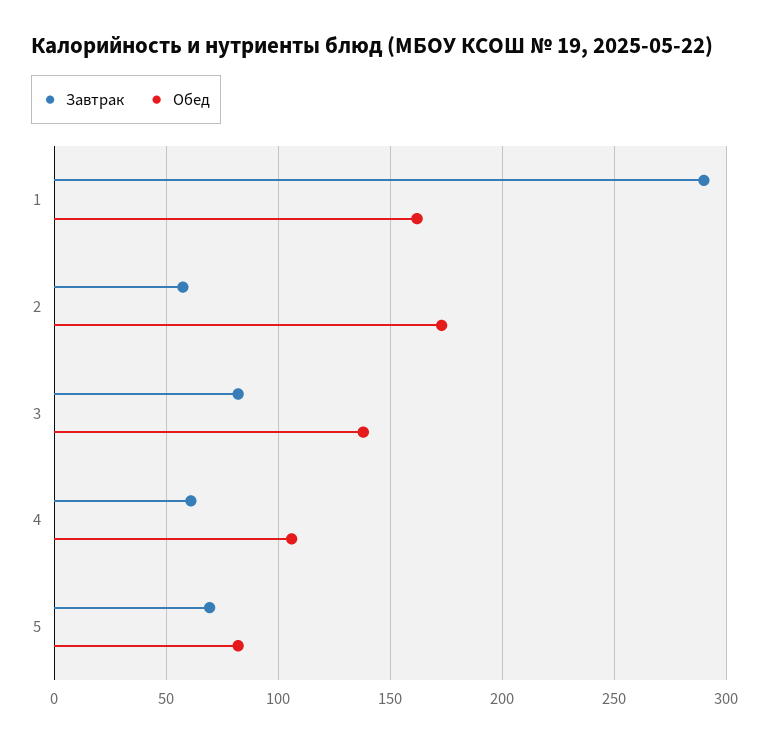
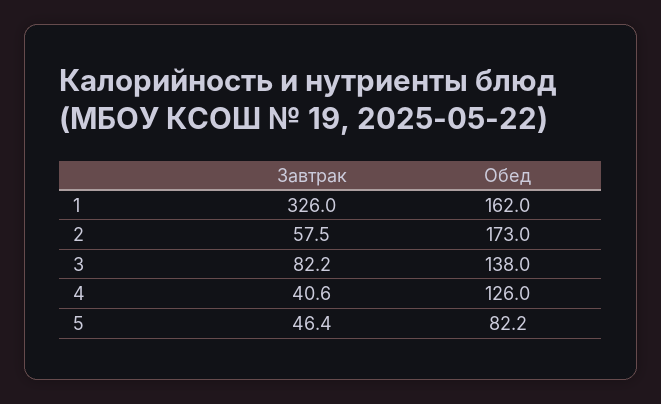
Завтрак, 1: 290 -> 326
Завтрак, 4: 60 -> 40.6
Обед, 4: 105 -> 126
Завтрак, 5: 70 -> 46.4

